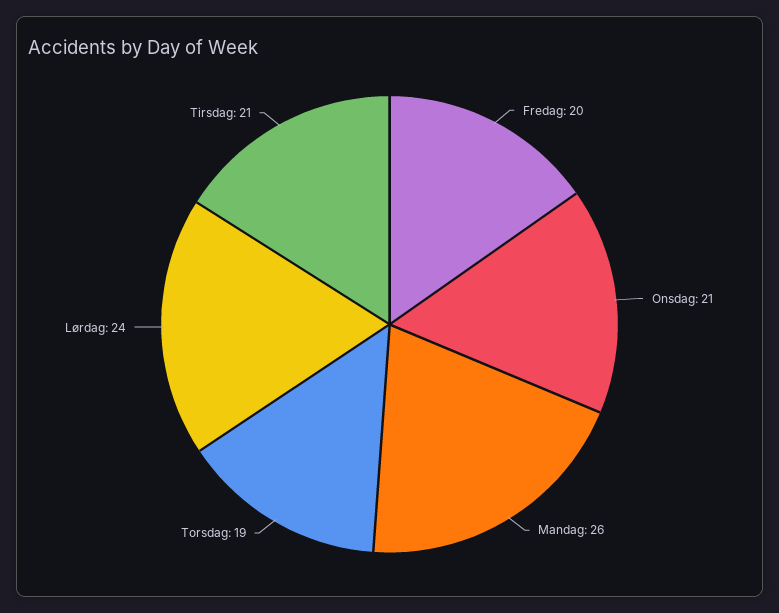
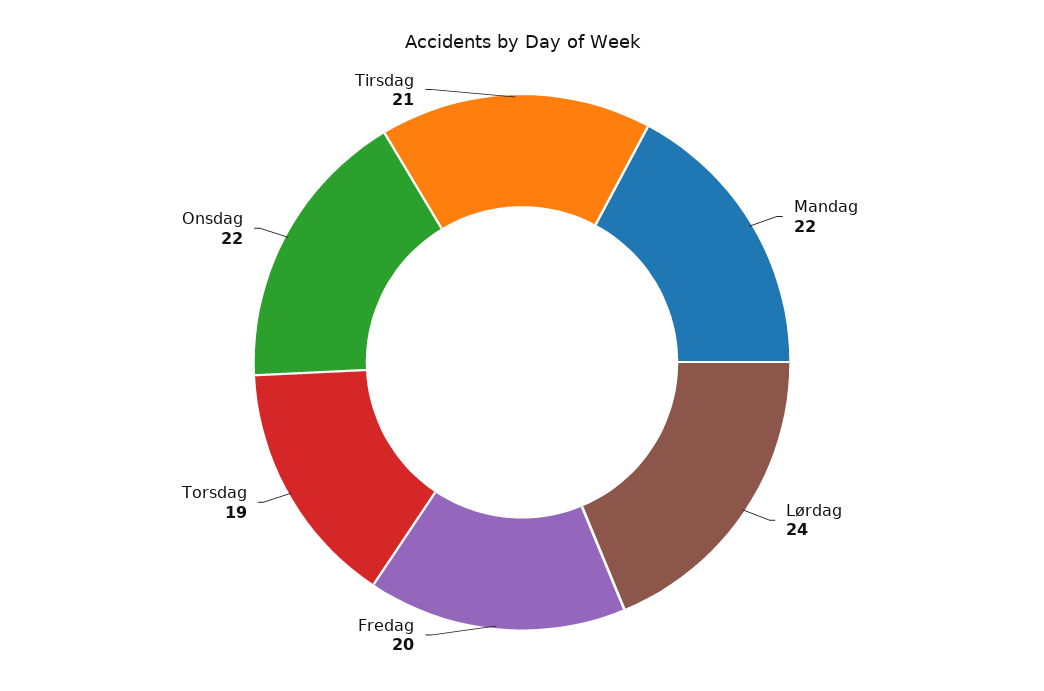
Onsdag: 21 -> 22
Mandag: 26 -> 22

